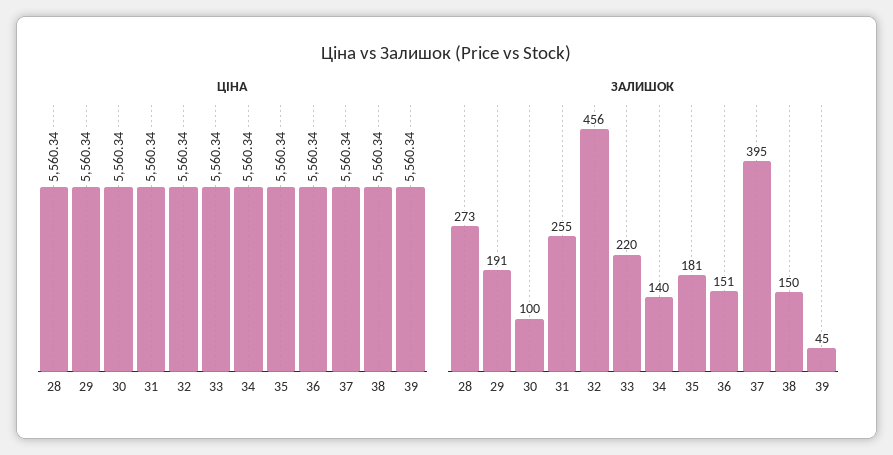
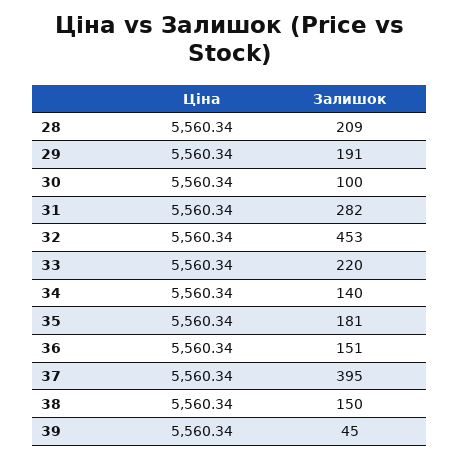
ЗАЛИШОК, 28: 273 -> 209
ЗАЛИШОК, 31: 255 -> 282
ЗАЛИШОК, 32: 456 -> 453

